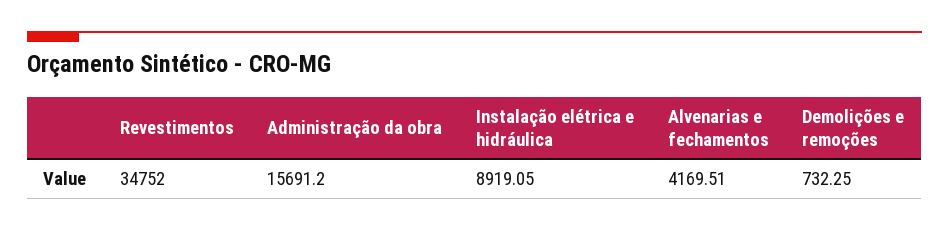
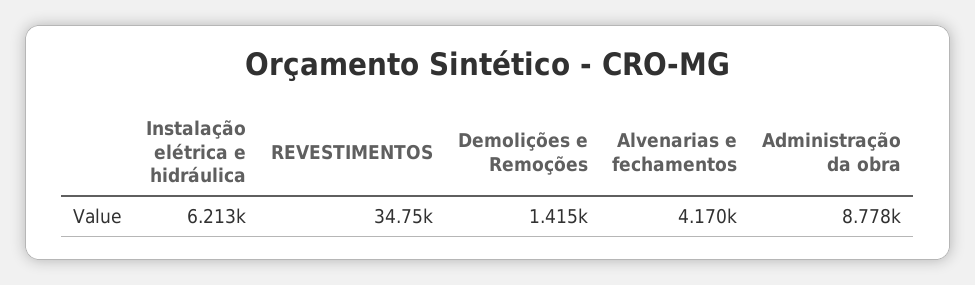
Administração da obra: 15691.2 -> 8778
Instalação elétrica e hidráulica: 8919.05 -> 6213
Demolições e remoções: 732.25 -> 1415

